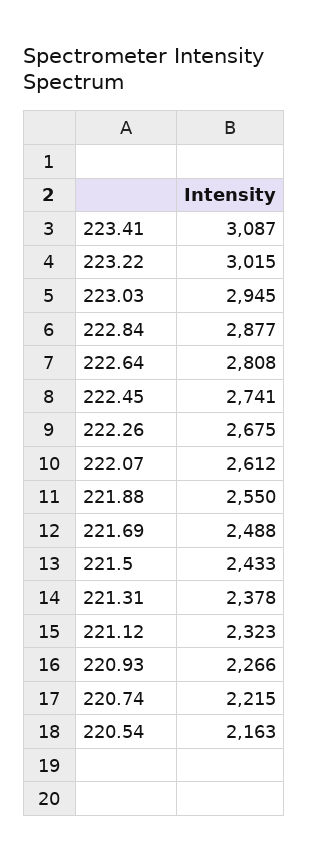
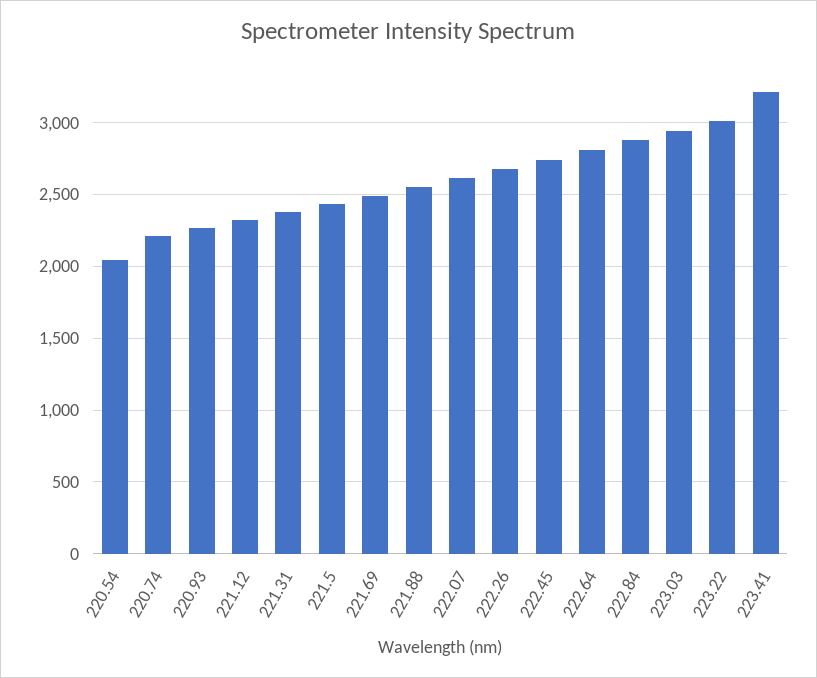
223.41: 3087 -> 3200
220.54: 2163 -> 2050

